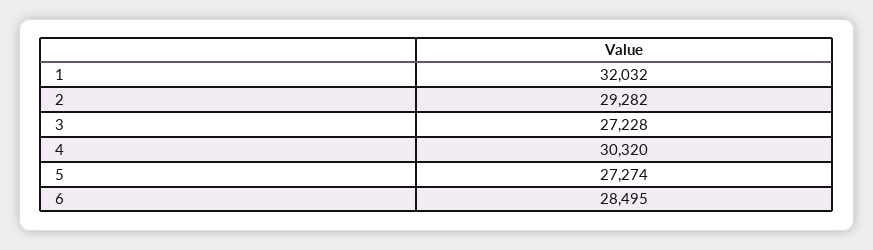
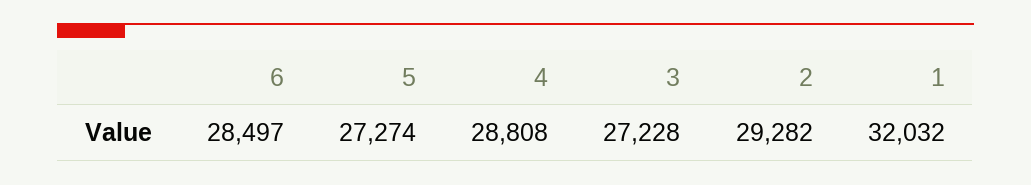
4: 30320 -> 28808
6: 28495 -> 28497

